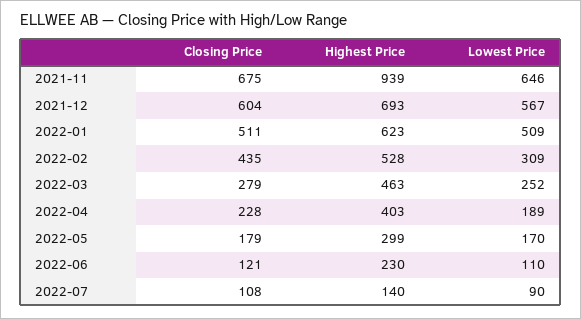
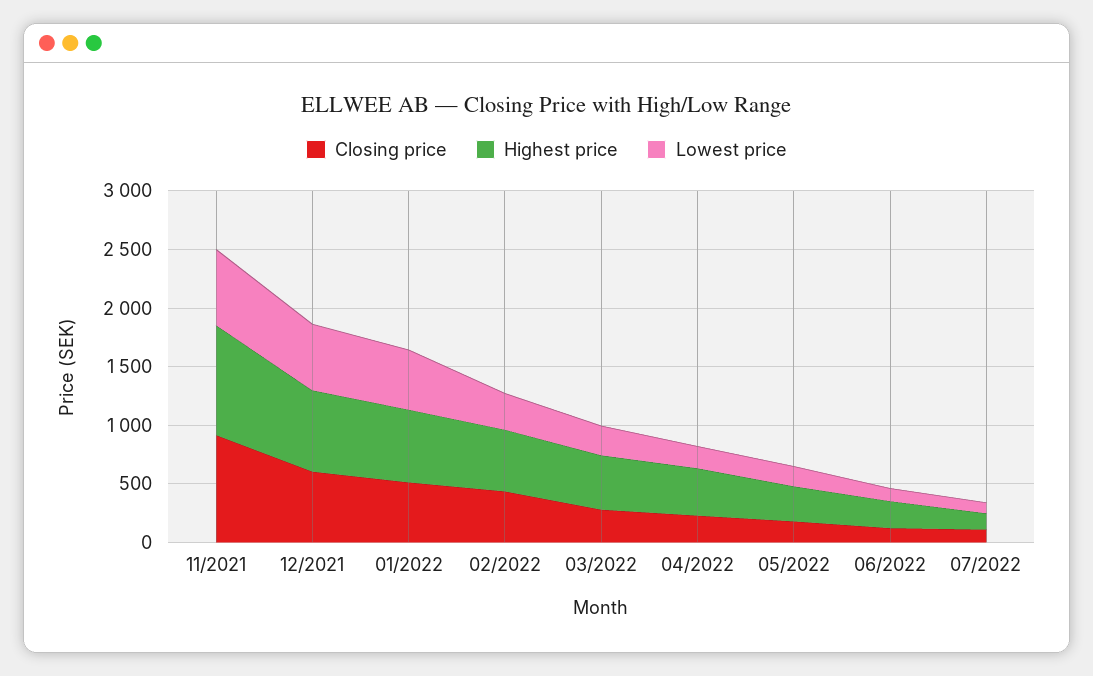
Closing Price, 2021-11: 675 -> 900

